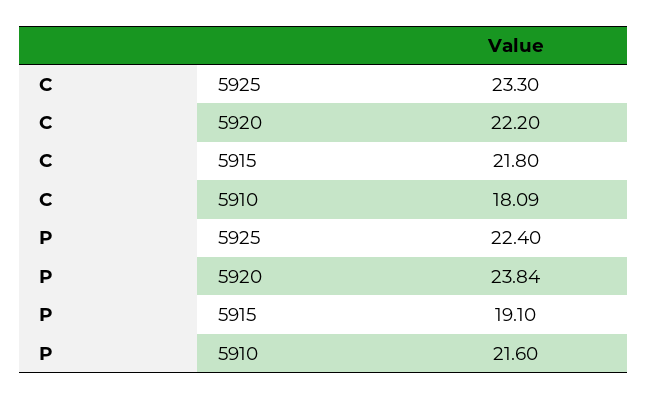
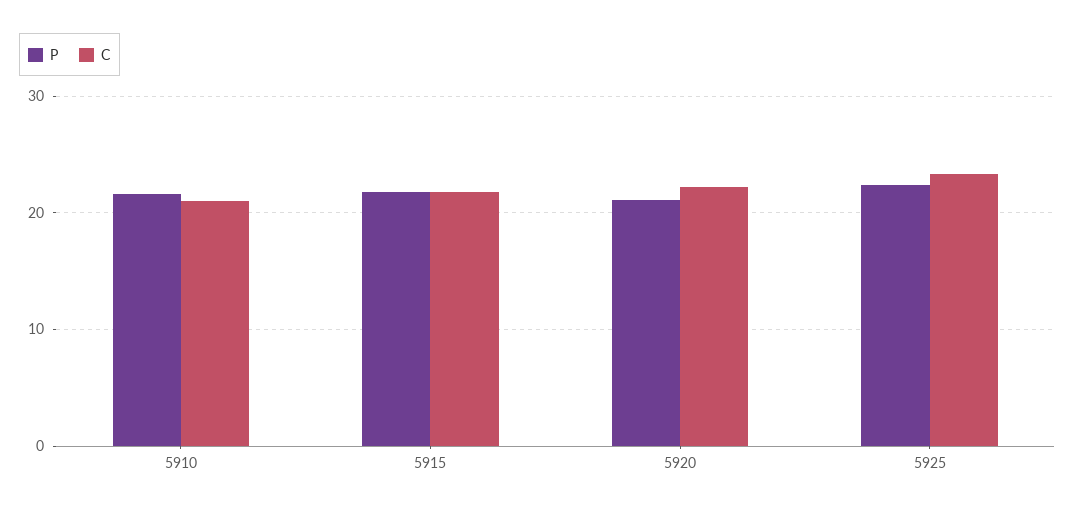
C, 5910: 18.09 -> 21
P, 5920: 23.84 -> 21
P, 5915: 19.1 -> 22

